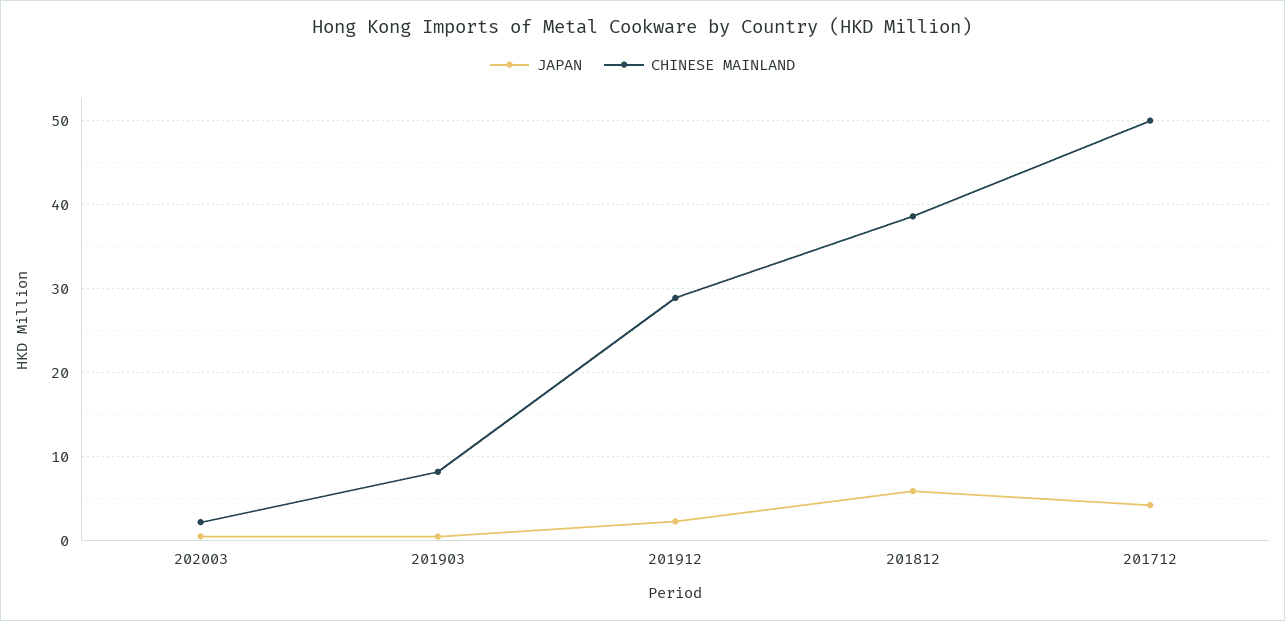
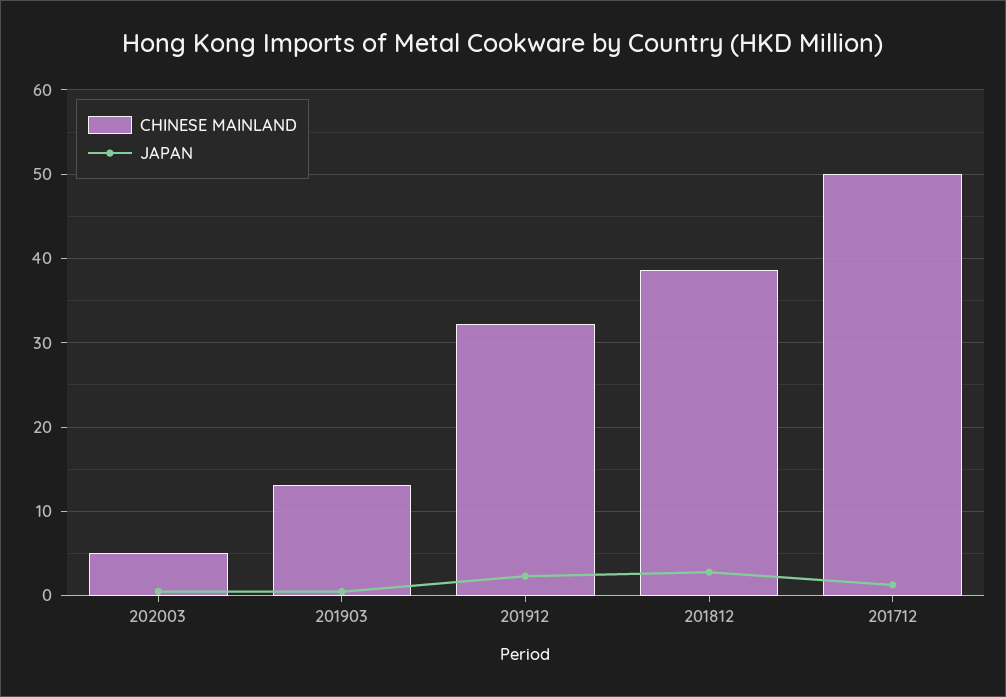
CHINESE MAINLAND, 202003: 2 -> 5
CHINESE MAINLAND, 201903: 8 -> 13
CHINESE MAINLAND, 201912: 29 -> 32
JAPAN, 201812: 6 -> 3
JAPAN, 201712: 4 -> 1

